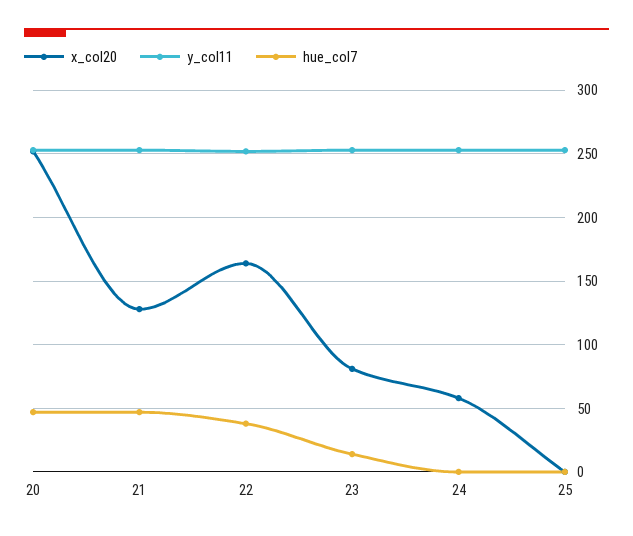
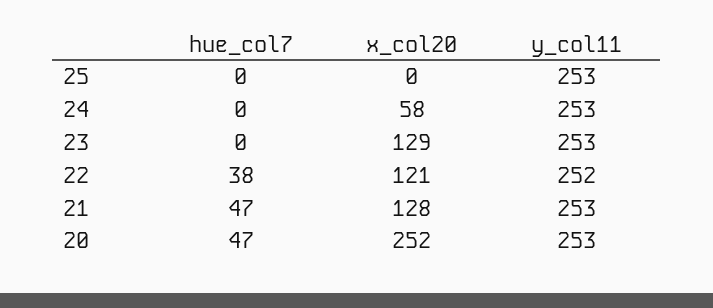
x_col20, 22: 165 -> 121
x_col20, 23: 80 -> 129
hue_col7, 23: 15 -> 0

